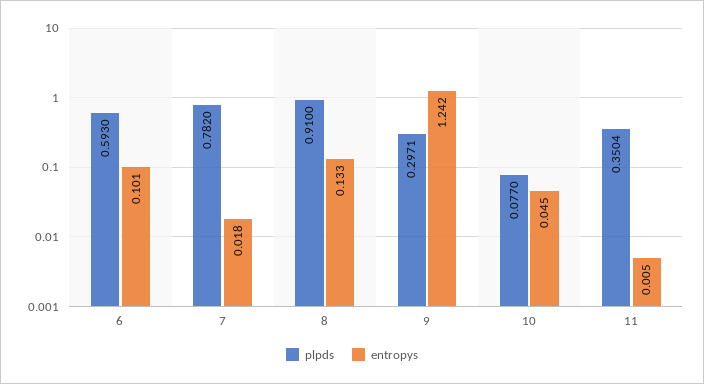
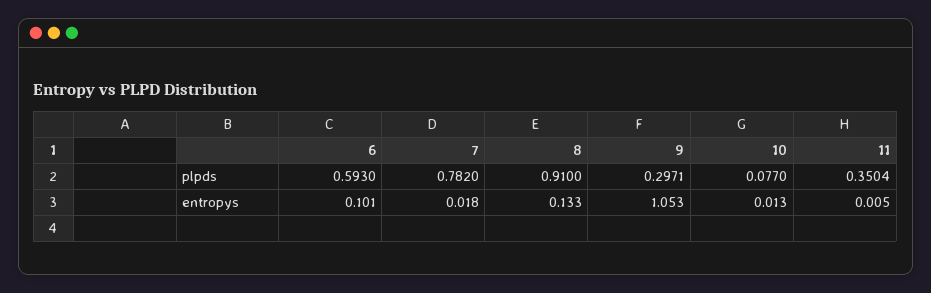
entropys, 9: 1.242 -> 1.053
entropys, 10: 0.045 -> 0.013

